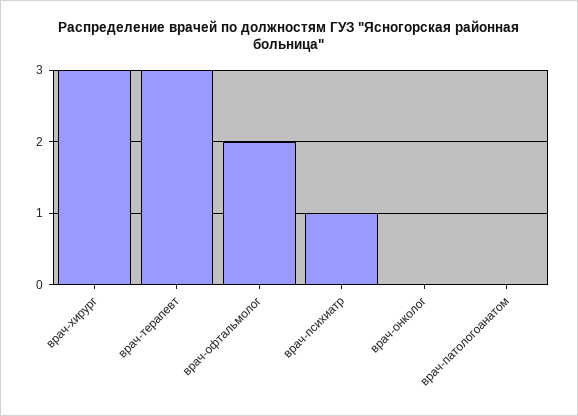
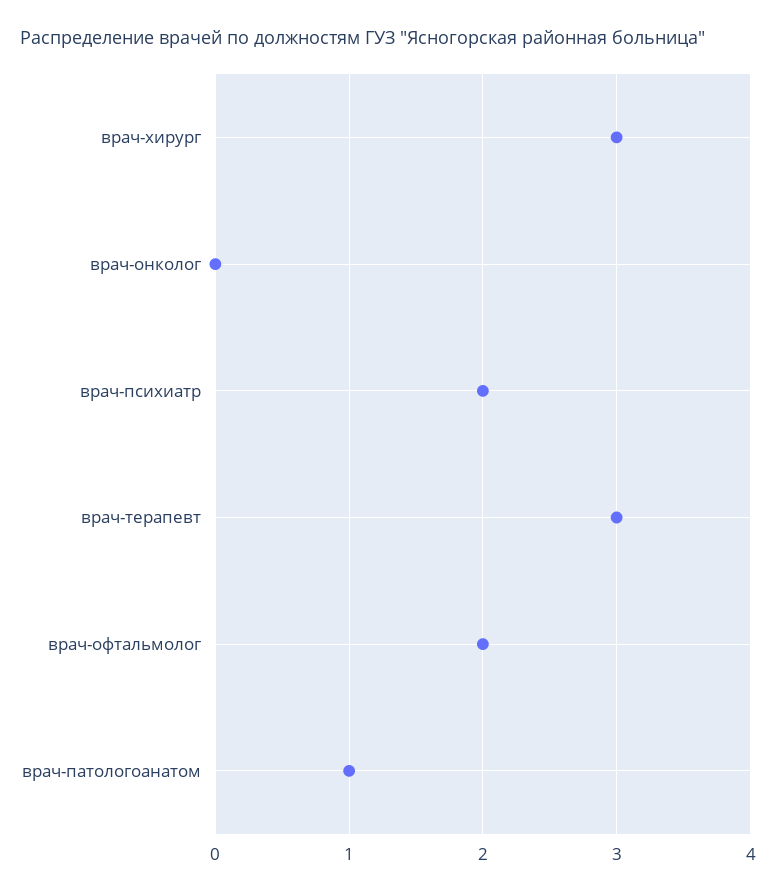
врач-психиатр: 1 -> 2
врач-патологоанатом: 0 -> 1

